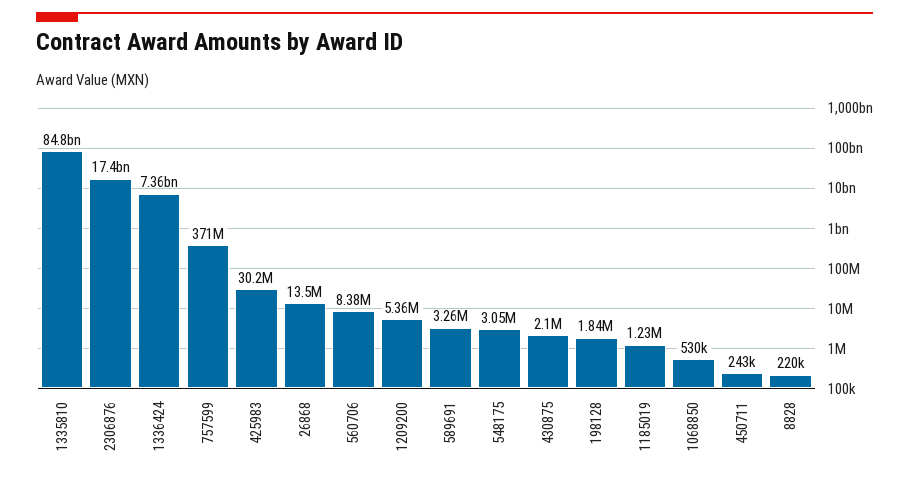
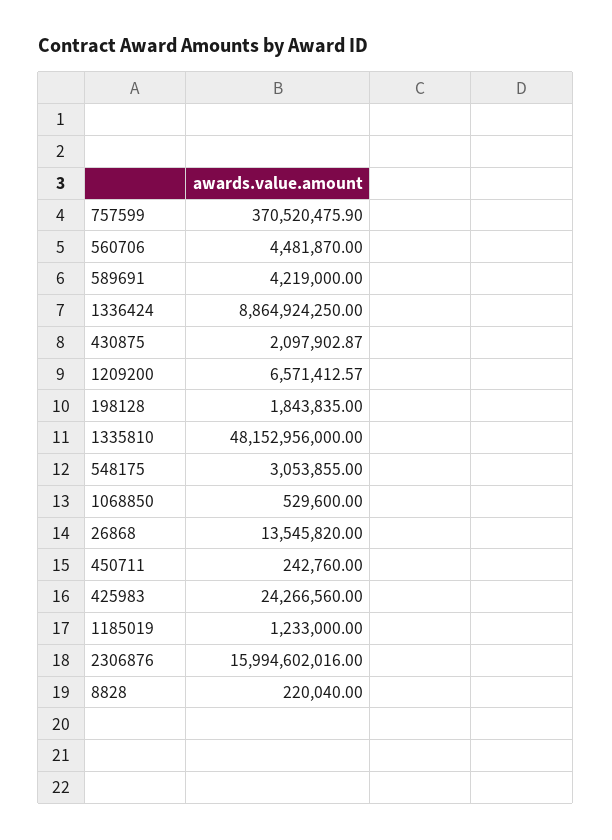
1335810: 84800000000 -> 48152956000
2306876: 17400000000 -> 15994602016
1336424: 7360000000 -> 8864924250
425983: 30200000 -> 24266560
560706: 8380000 -> 4481870
1209200: 5360000 -> 6571412.57
589691: 3260000 -> 4219000

